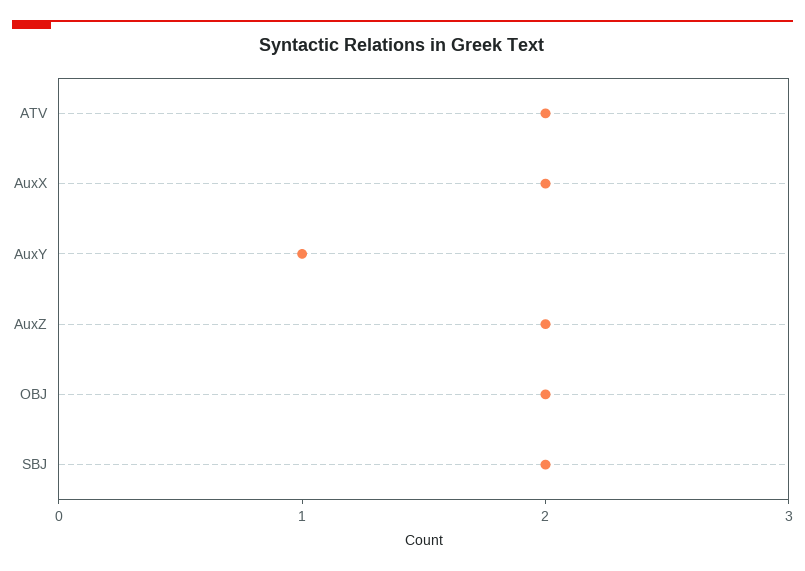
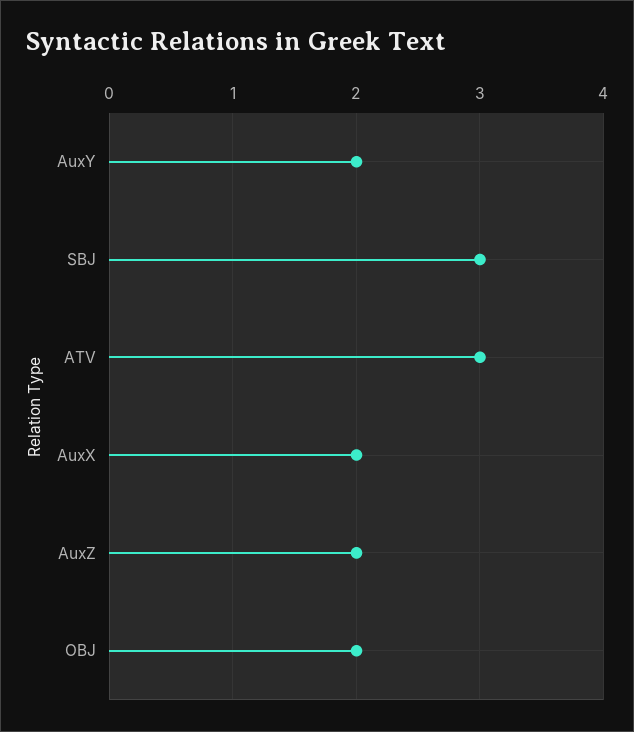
ATV: 2 -> 3
AuxY: 1 -> 2
SBJ: 2 -> 3

